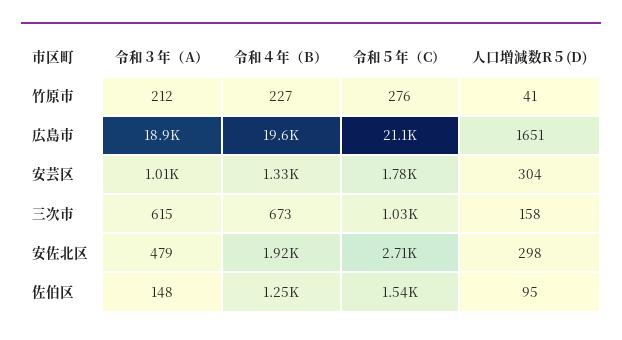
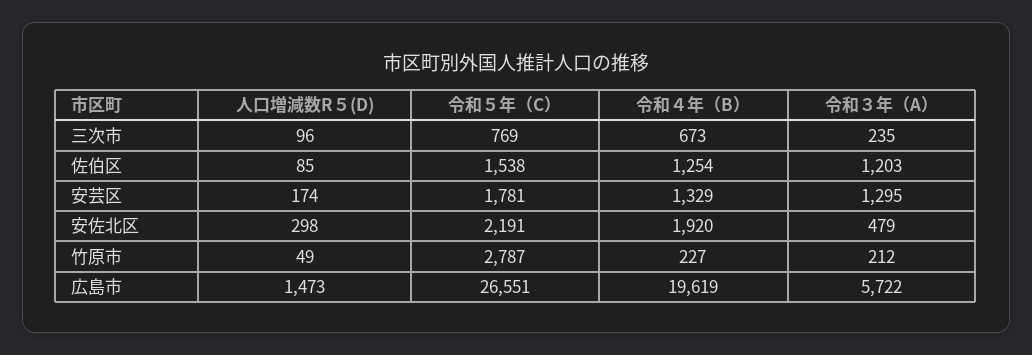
令和５年（C）, 竹原市: 276 -> 2787
人口増減数R５(D), 竹原市: 41 -> 49
令和３年（A）, 広島市: 18900 -> 5722
令和５年（C）, 広島市: 21100 -> 26551
人口増減数R５(D), 広島市: 1651 -> 1473
令和３年（A）, 安芸区: 1010 -> 1295
人口増減数R５(D), 安芸区: 304 -> 174
令和３年（A）, 三次市: 615 -> 235
令和５年（C）, 三次市: 1030 -> 769
人口増減数R５(D), 三次市: 158 -> 96
令和５年（C）, 安佐北区: 2710 -> 2191
令和３年（A）, 佐伯区: 148 -> 1203
人口増減数R５(D), 佐伯区: 95 -> 85

